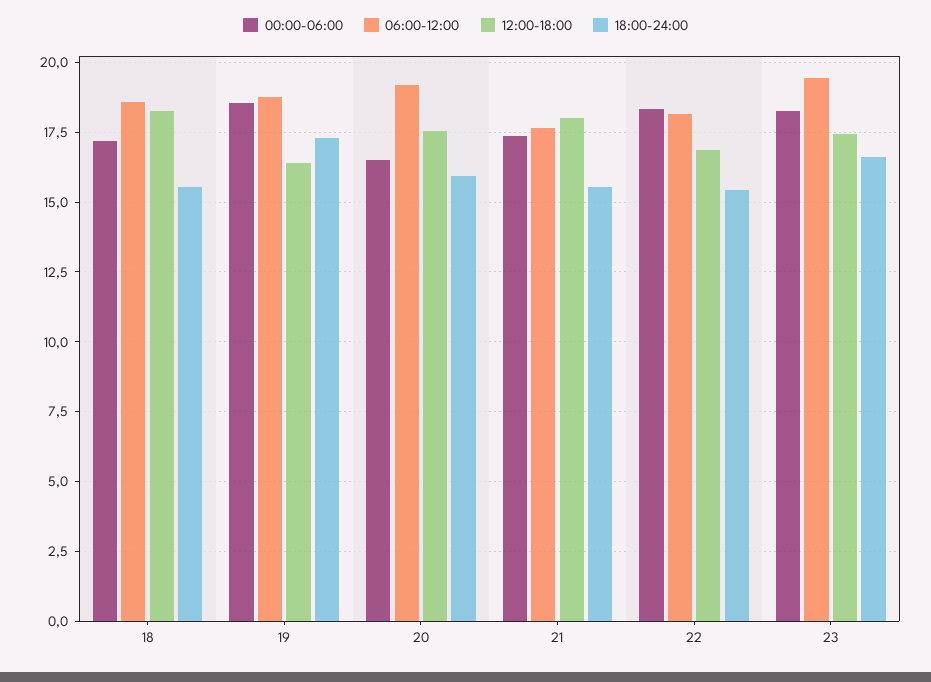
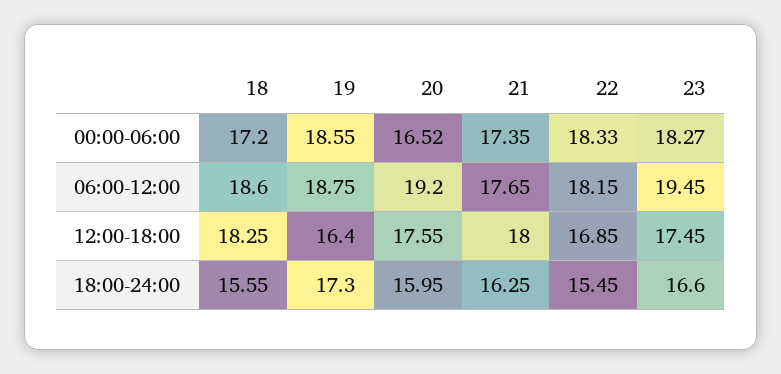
18:00-24:00, 21: 15.5 -> 16.25

